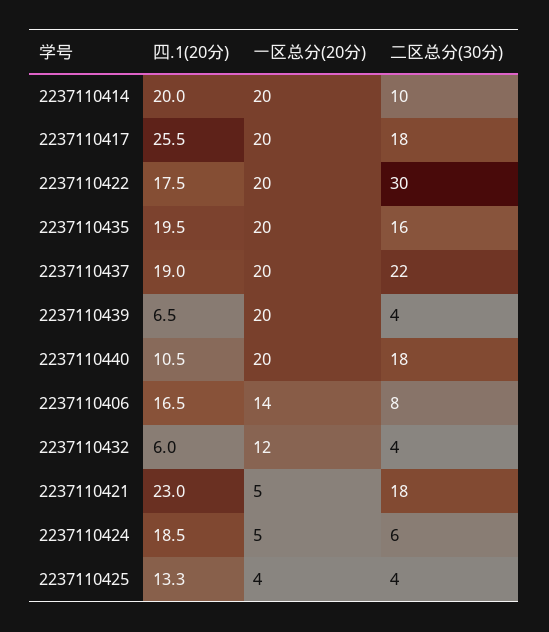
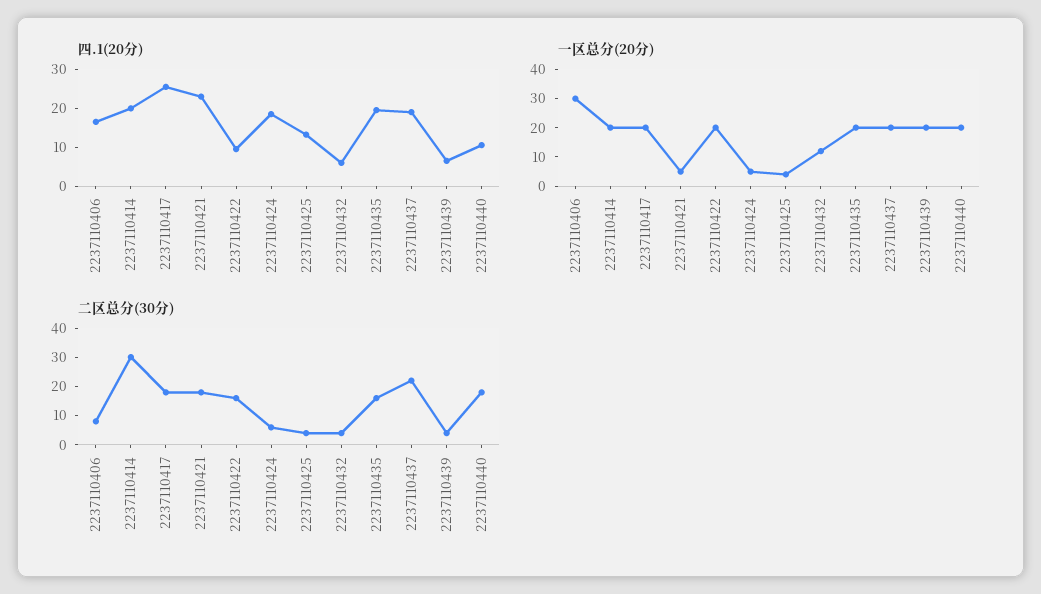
二区总分(30分), 2237110414: 10 -> 30
四.1(20分), 2237110422: 17.5 -> 10
二区总分(30分), 2237110422: 30 -> 15
一区总分(20分), 2237110406: 14 -> 30

